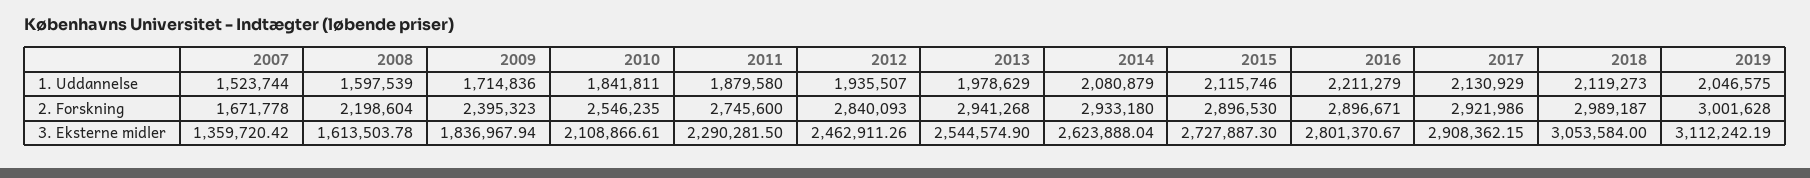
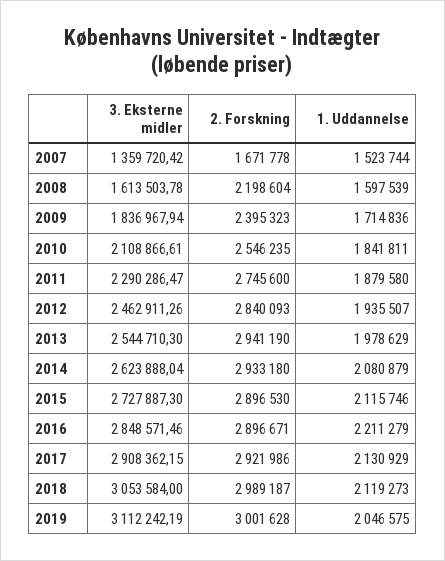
2013, 2. Forskning: 2941268 -> 2941190
2011, 3. Eksterne midler: 2290281.5 -> 2290286.47
2013, 3. Eksterne midler: 2544574.9 -> 2544710.3
2016, 3. Eksterne midler: 2801370.67 -> 2848571.46

